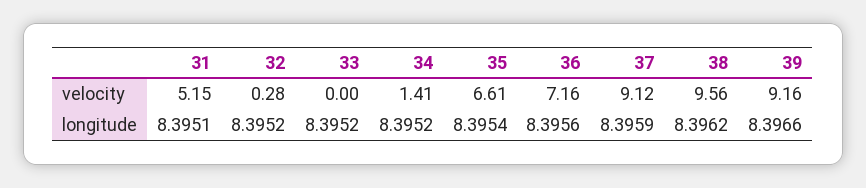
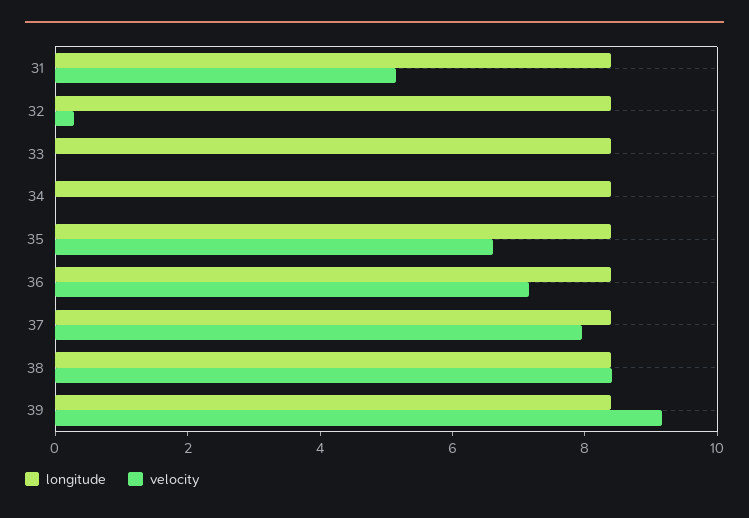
velocity, 34: 1.41 -> 0
velocity, 37: 9.12 -> 8
velocity, 38: 9.56 -> 8.5

